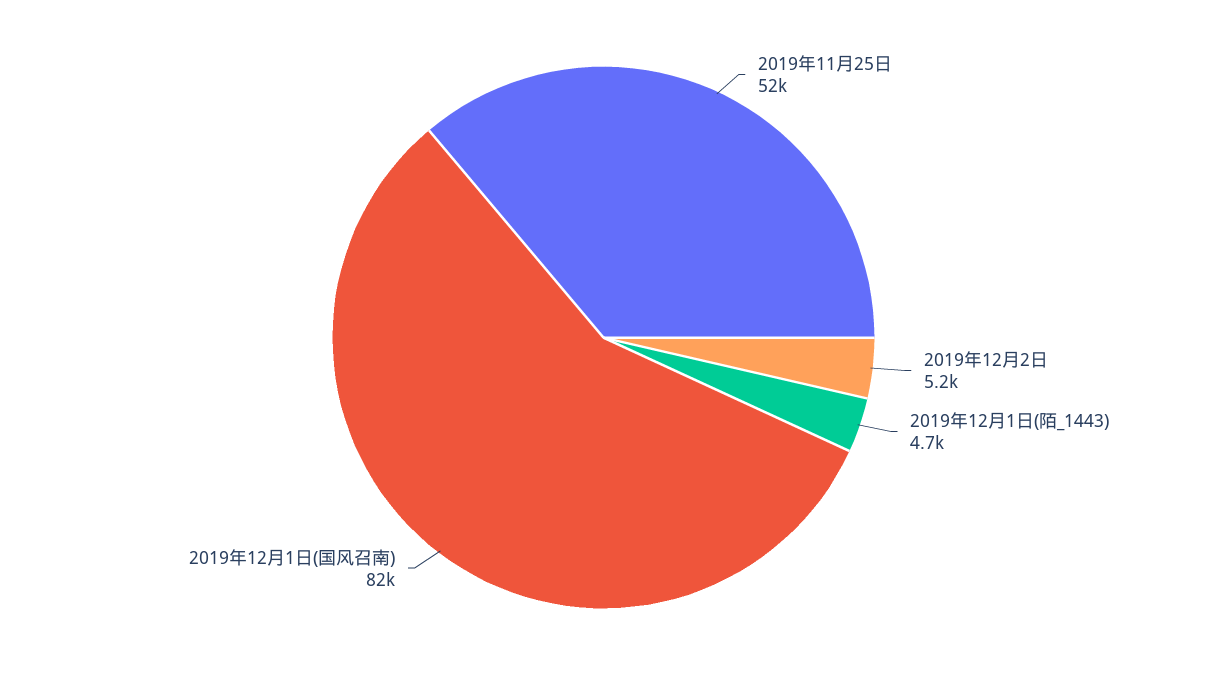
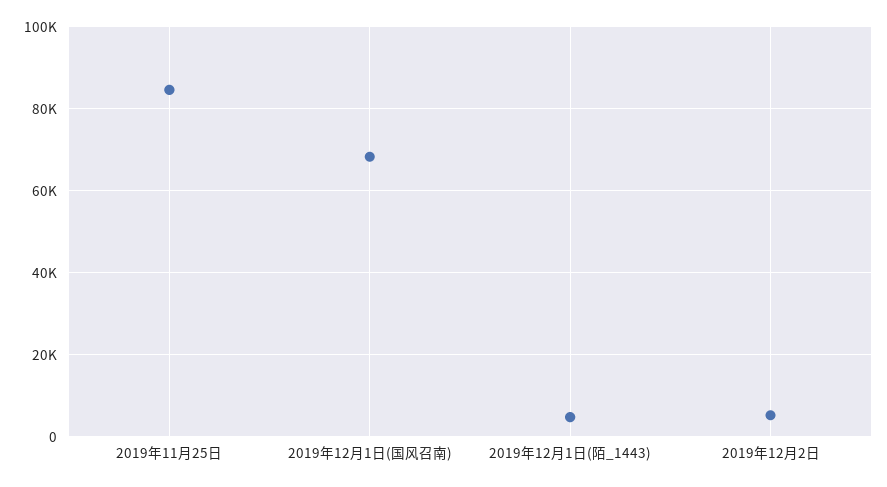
2019年11月25日: 52000 -> 84000
2019年12月1日(国风召南): 82000 -> 68000

